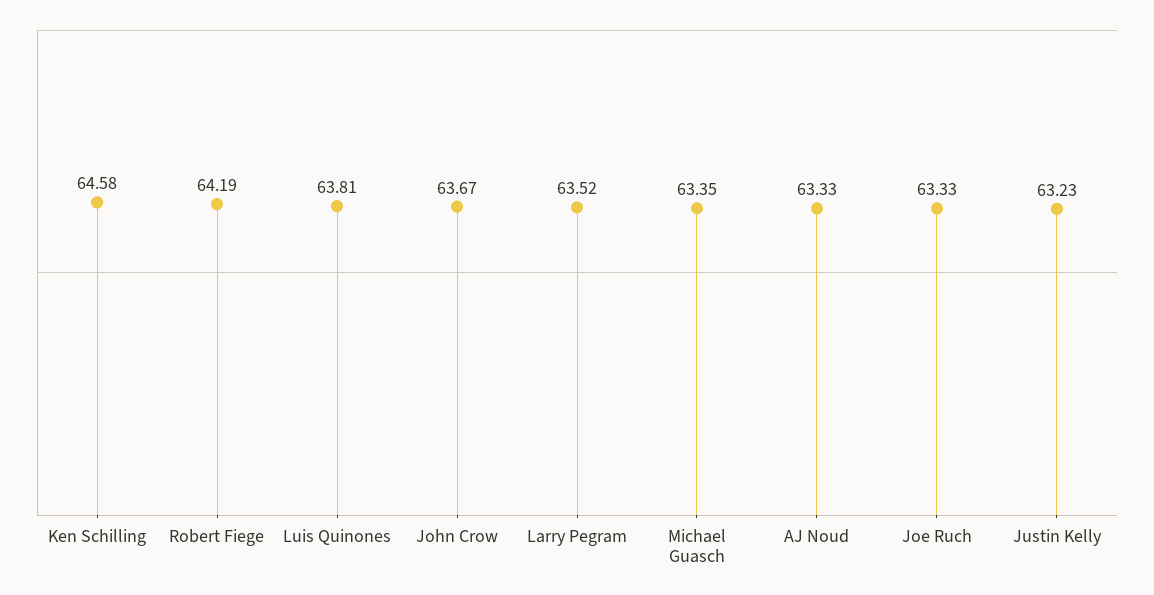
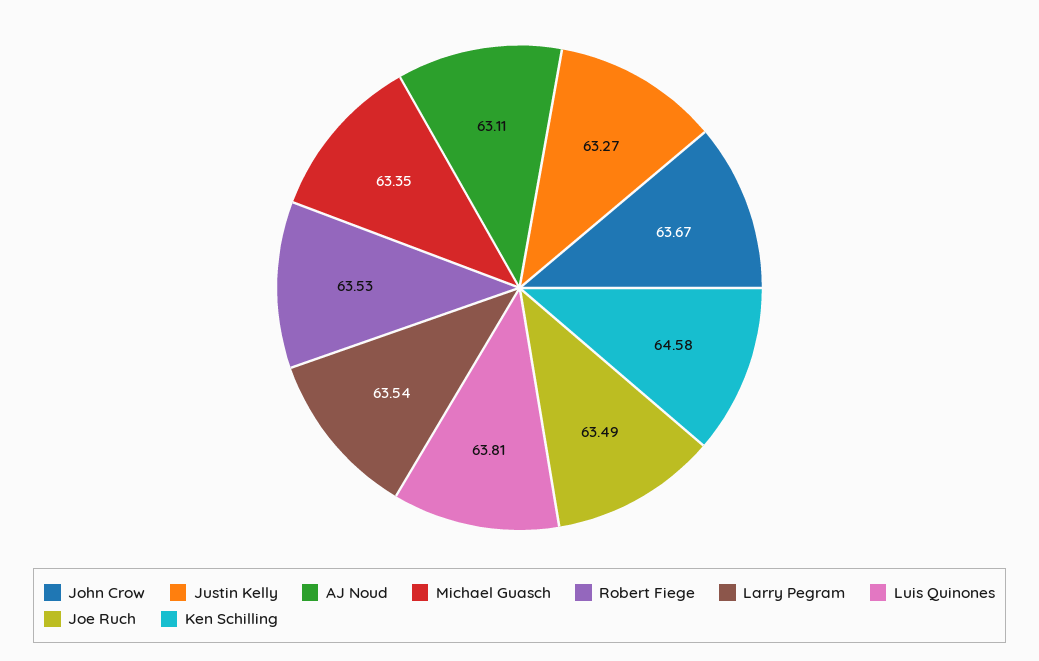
Robert Fiege: 64.19 -> 63.53
Larry Pegram: 63.52 -> 63.54
AJ Noud: 63.33 -> 63.11
Joe Ruch: 63.33 -> 63.49
Justin Kelly: 63.23 -> 63.27

